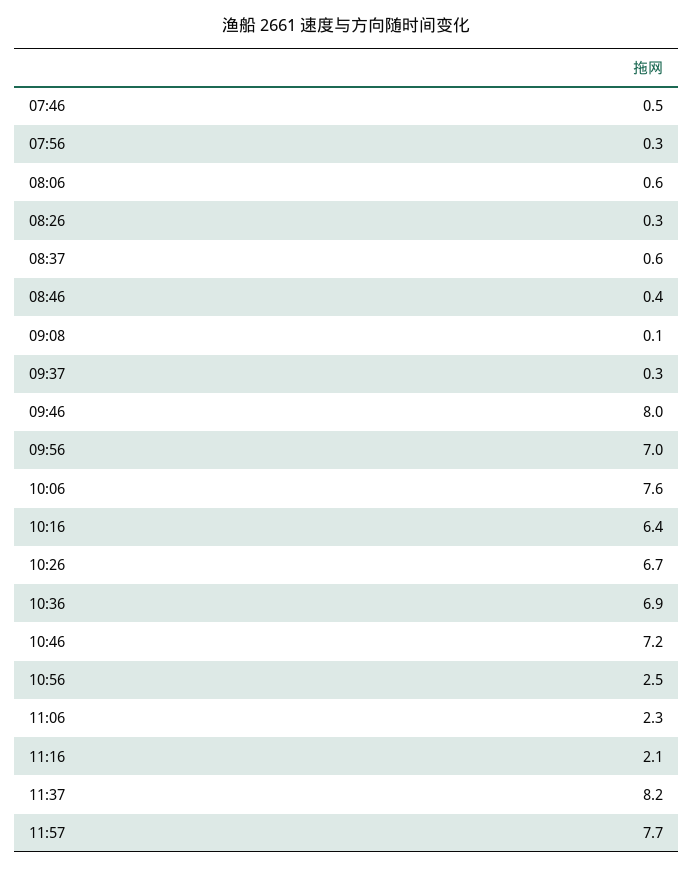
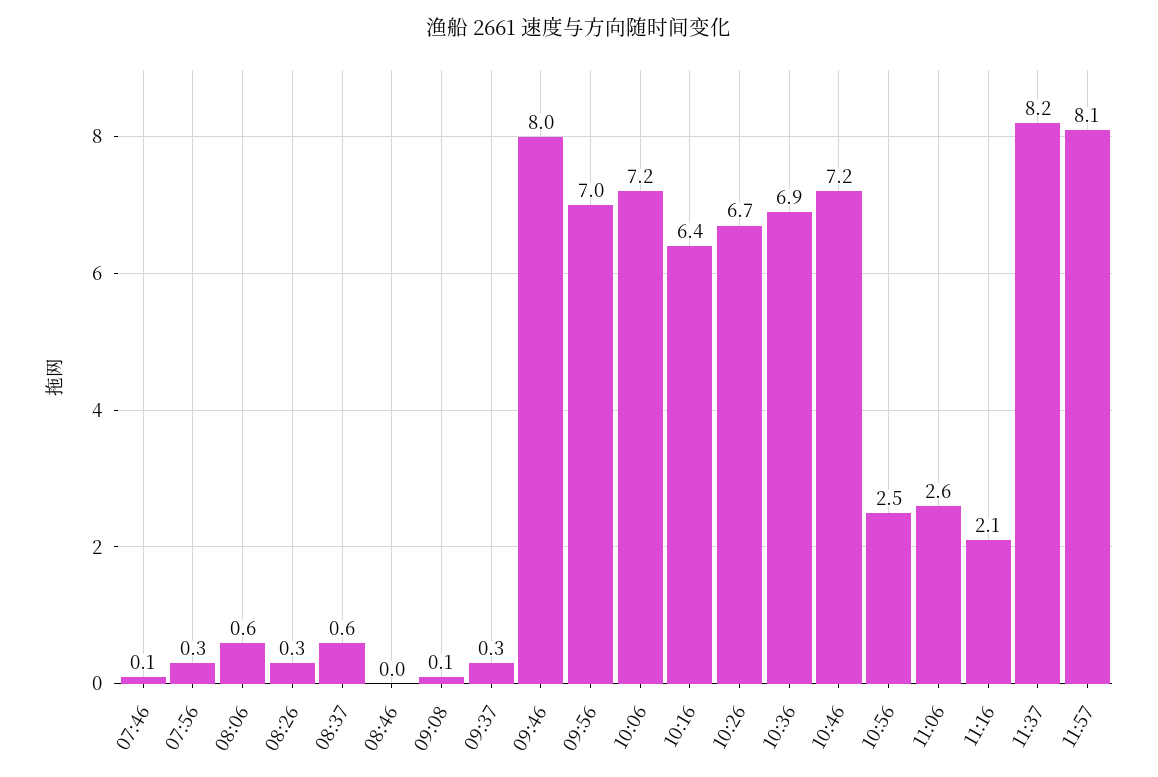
07:46: 0.5 -> 0.1
08:46: 0.4 -> 0
10:06: 7.6 -> 7.2
11:06: 2.3 -> 2.6
11:57: 7.7 -> 8.1

